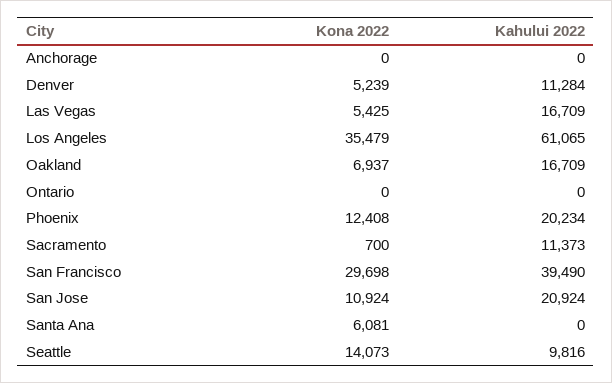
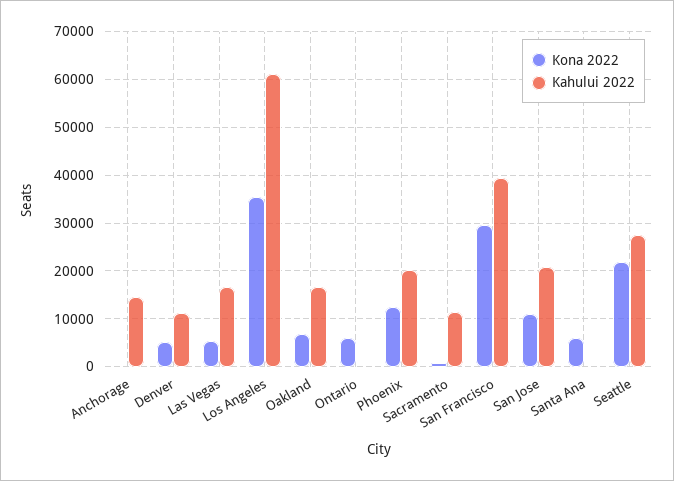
Kahului 2022, Anchorage: 0 -> 14000
Kona 2022, Ontario: 0 -> 6000
Kona 2022, Seattle: 14073 -> 22000
Kahului 2022, Seattle: 9816 -> 28000

